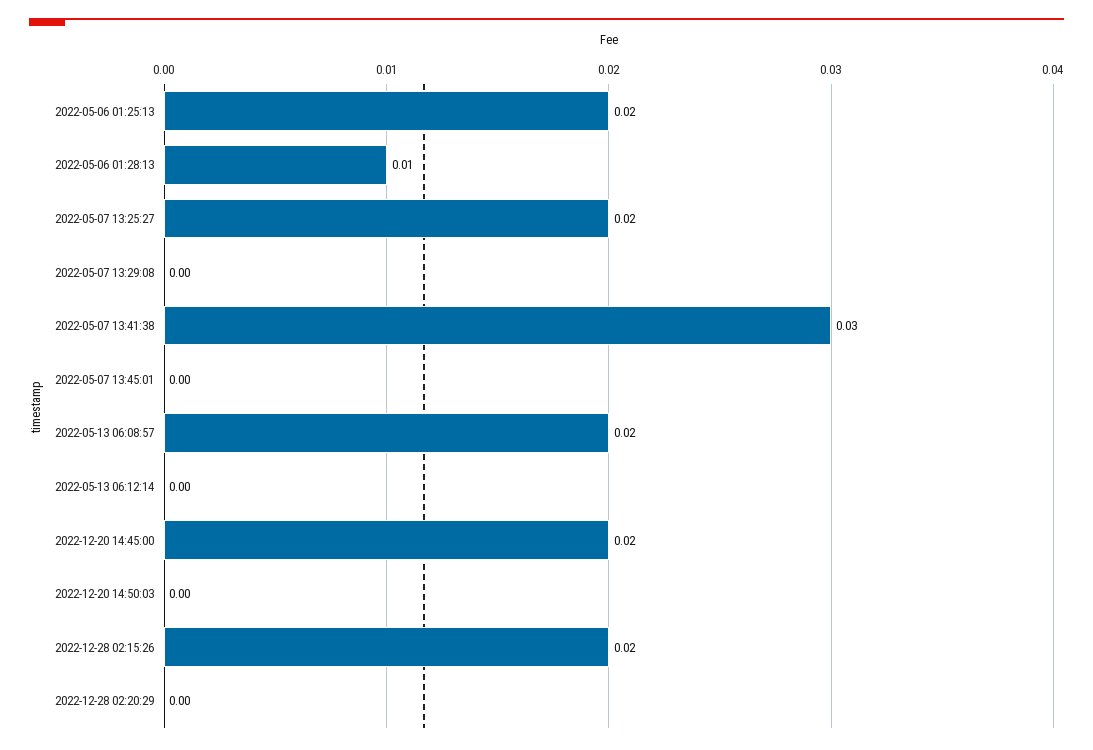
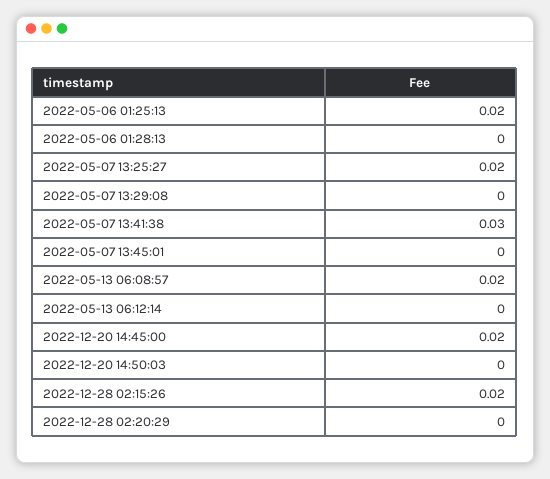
2022-05-06 01:28:13: 0.01 -> 0

